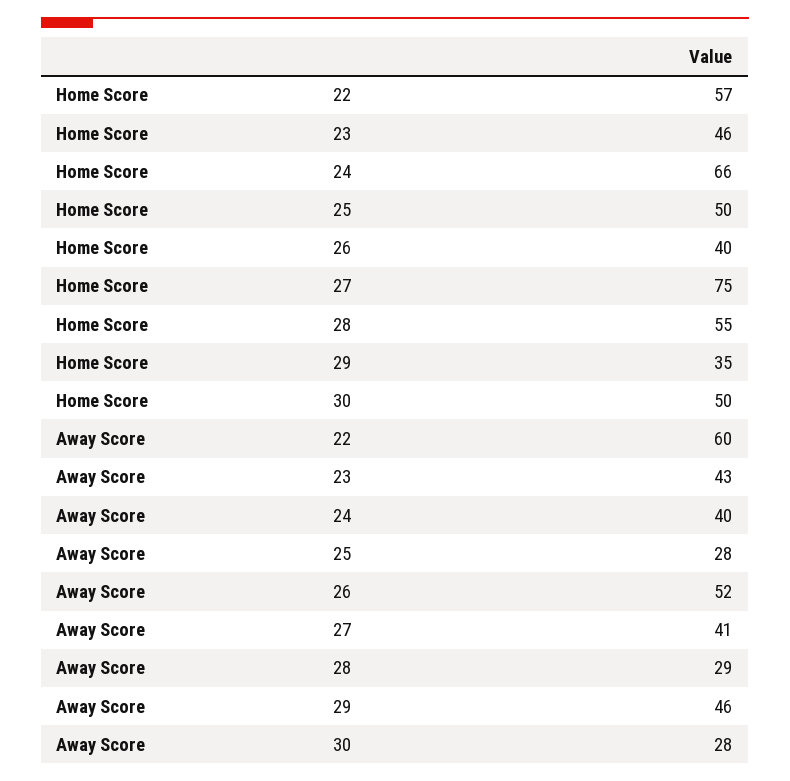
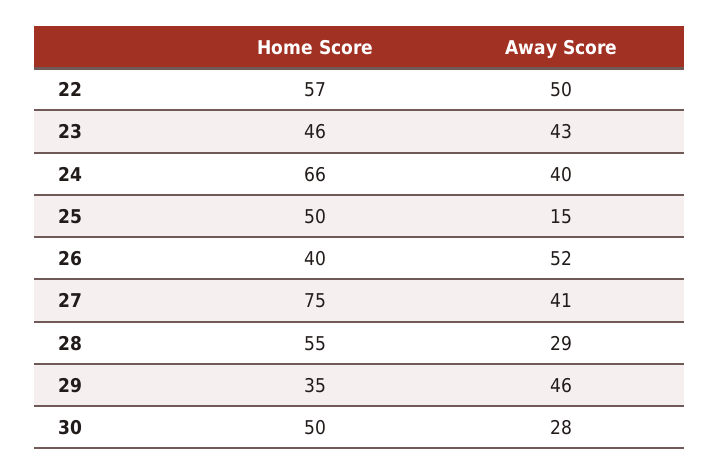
Away Score, 22: 60 -> 50
Away Score, 25: 28 -> 15

